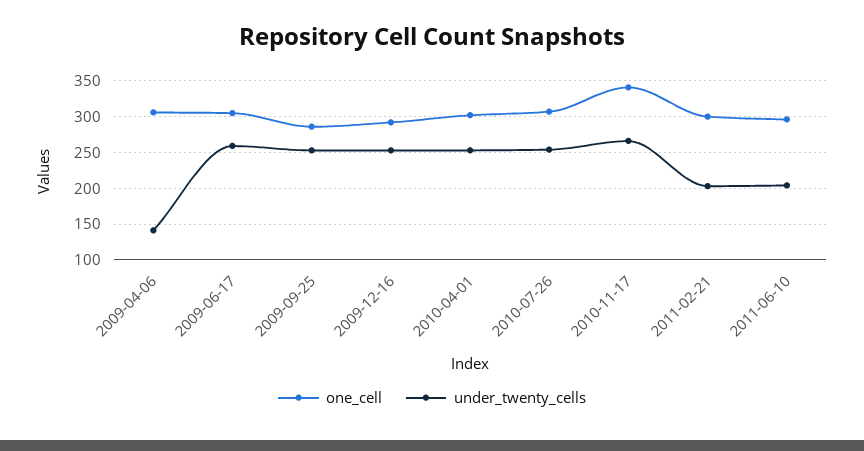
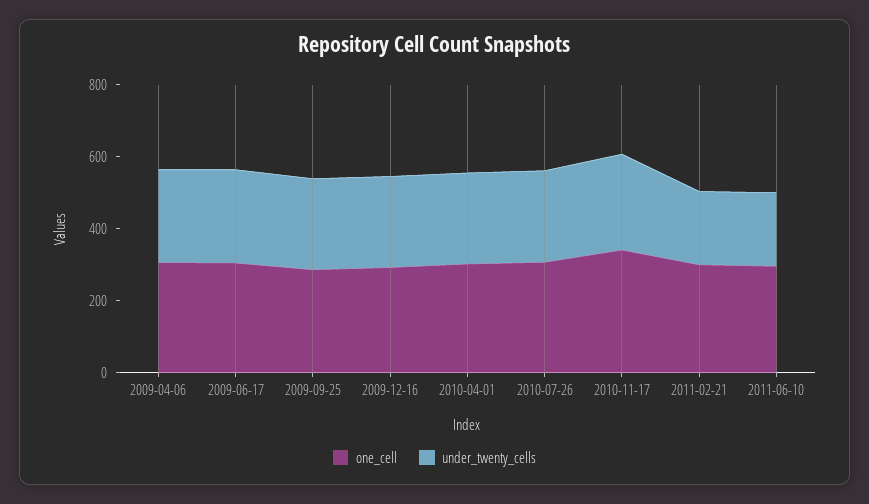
under_twenty_cells, 2009-04-06: 140 -> 250

